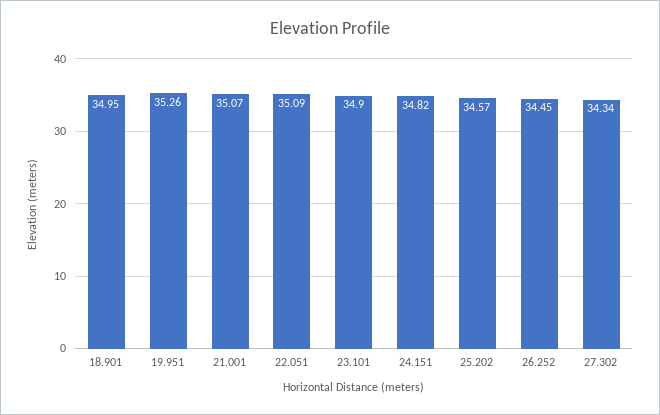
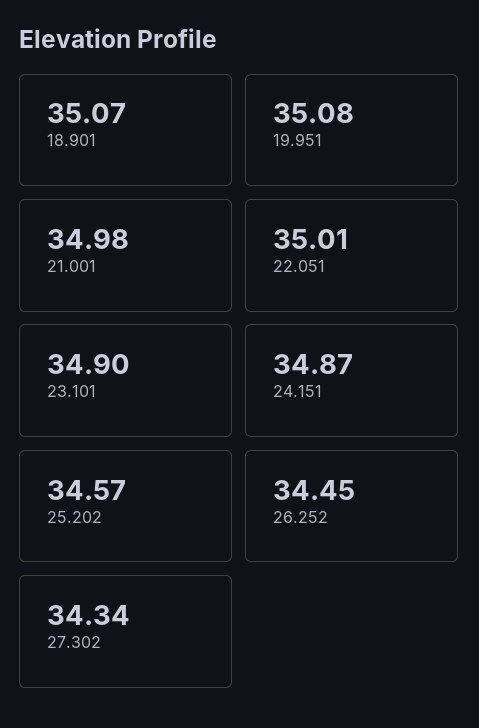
18.901: 34.95 -> 35.07
19.951: 35.26 -> 35.08
21.001: 35.07 -> 34.98
22.051: 35.09 -> 35.01
24.151: 34.82 -> 34.87

